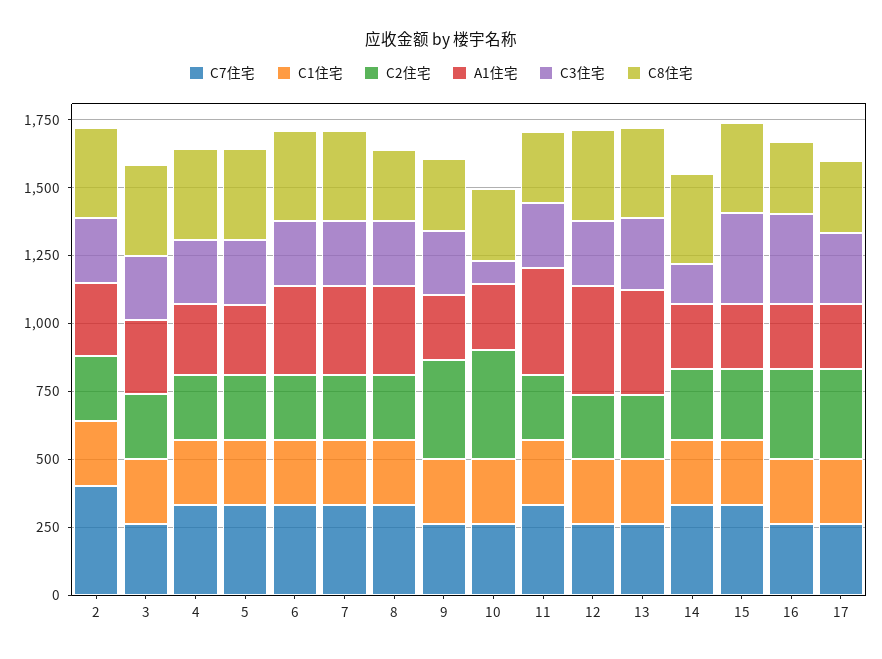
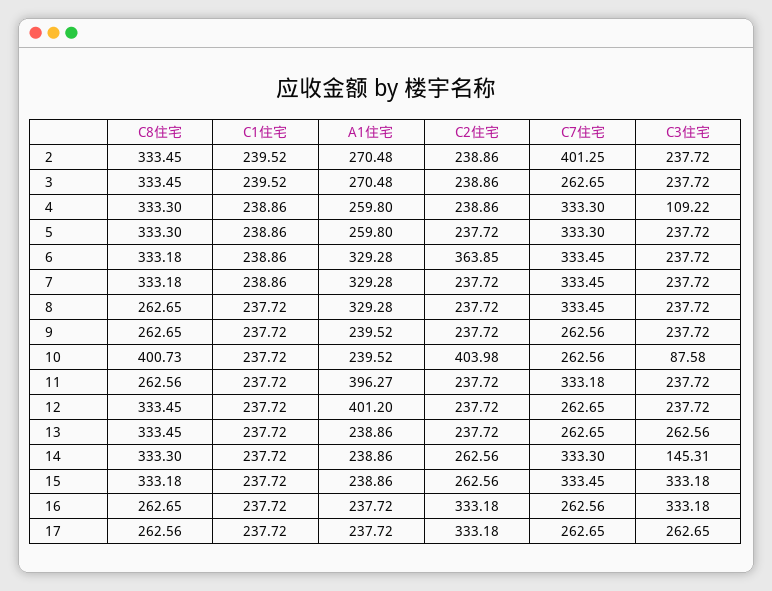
C3住宅, 4: 250 -> 109.22
C2住宅, 6: 250 -> 363.85
C2住宅, 9: 350 -> 237.72
C8住宅, 10: 250 -> 400.73
A1住宅, 13: 400 -> 238.86

